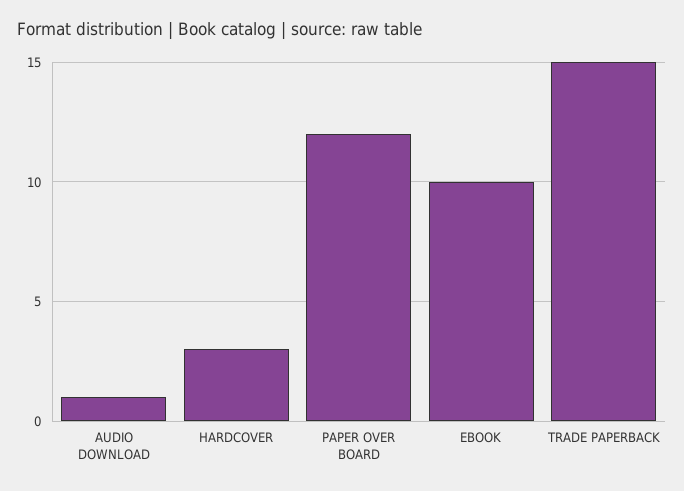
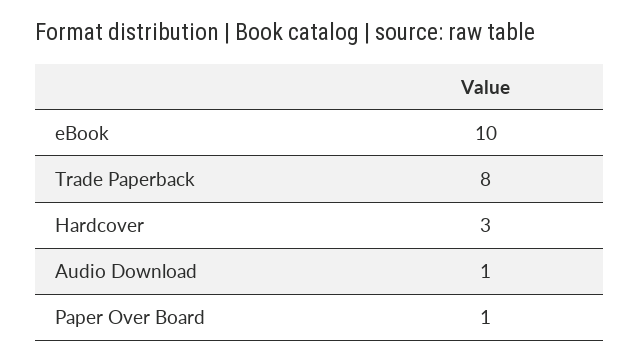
PAPER OVER BOARD: 12 -> 1
TRADE PAPERBACK: 15 -> 8

